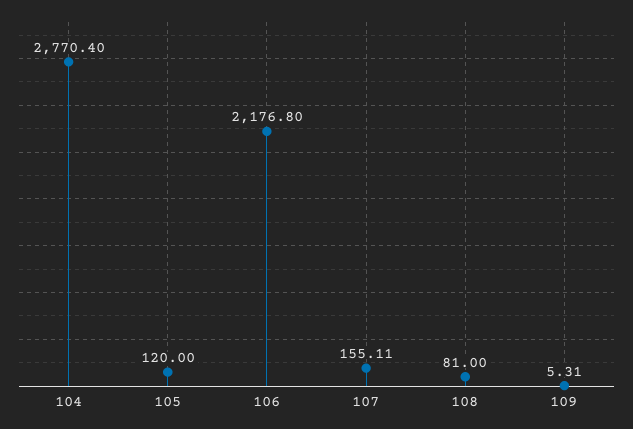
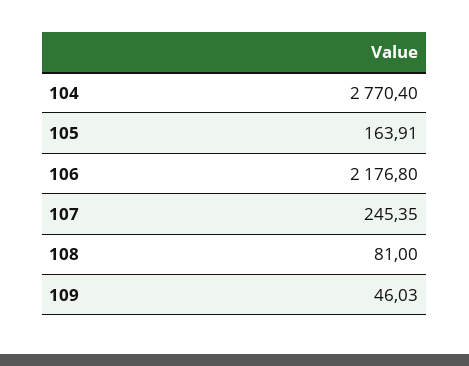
105: 120 -> 163.91
107: 155.11 -> 245.35
109: 5.31 -> 46.03

